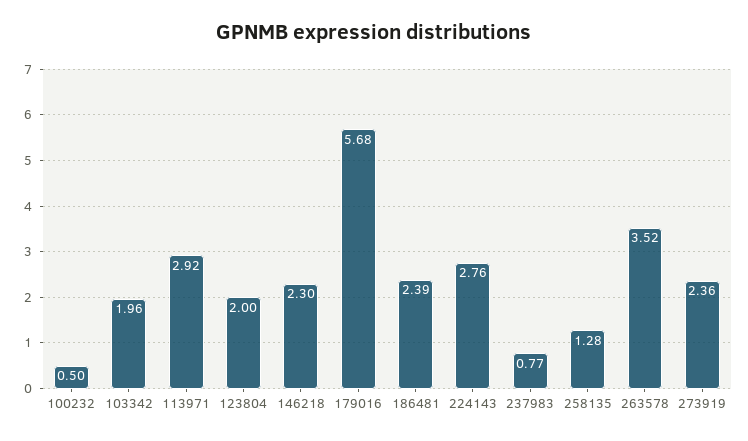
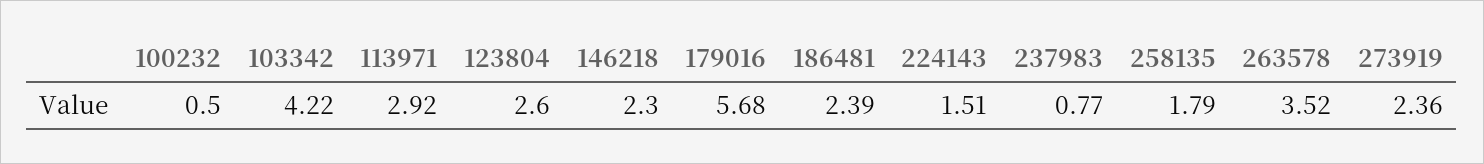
103342: 1.96 -> 4.22
123804: 2 -> 2.6
224143: 2.76 -> 1.51
258135: 1.28 -> 1.79

